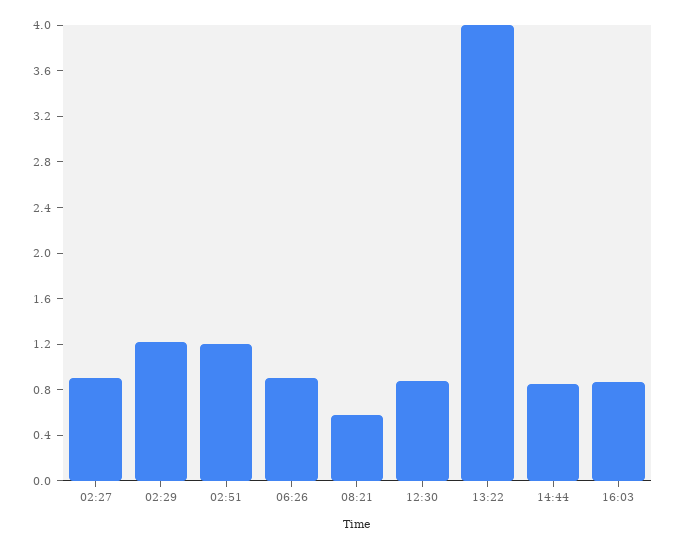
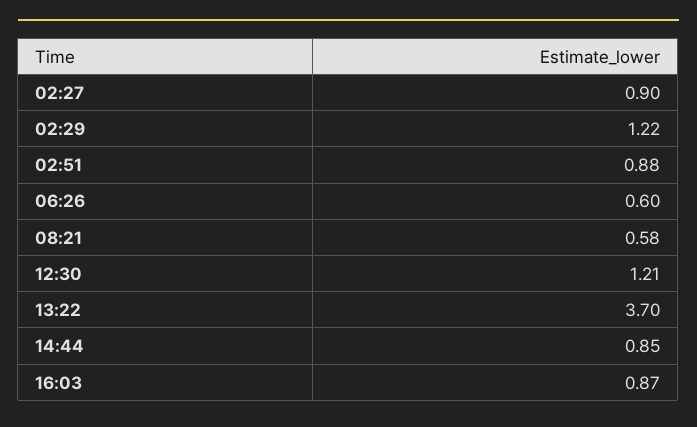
02:51: 1.2 -> 0.88
06:26: 0.9 -> 0.6
12:30: 0.9 -> 1.21
13:22: 4 -> 3.7

